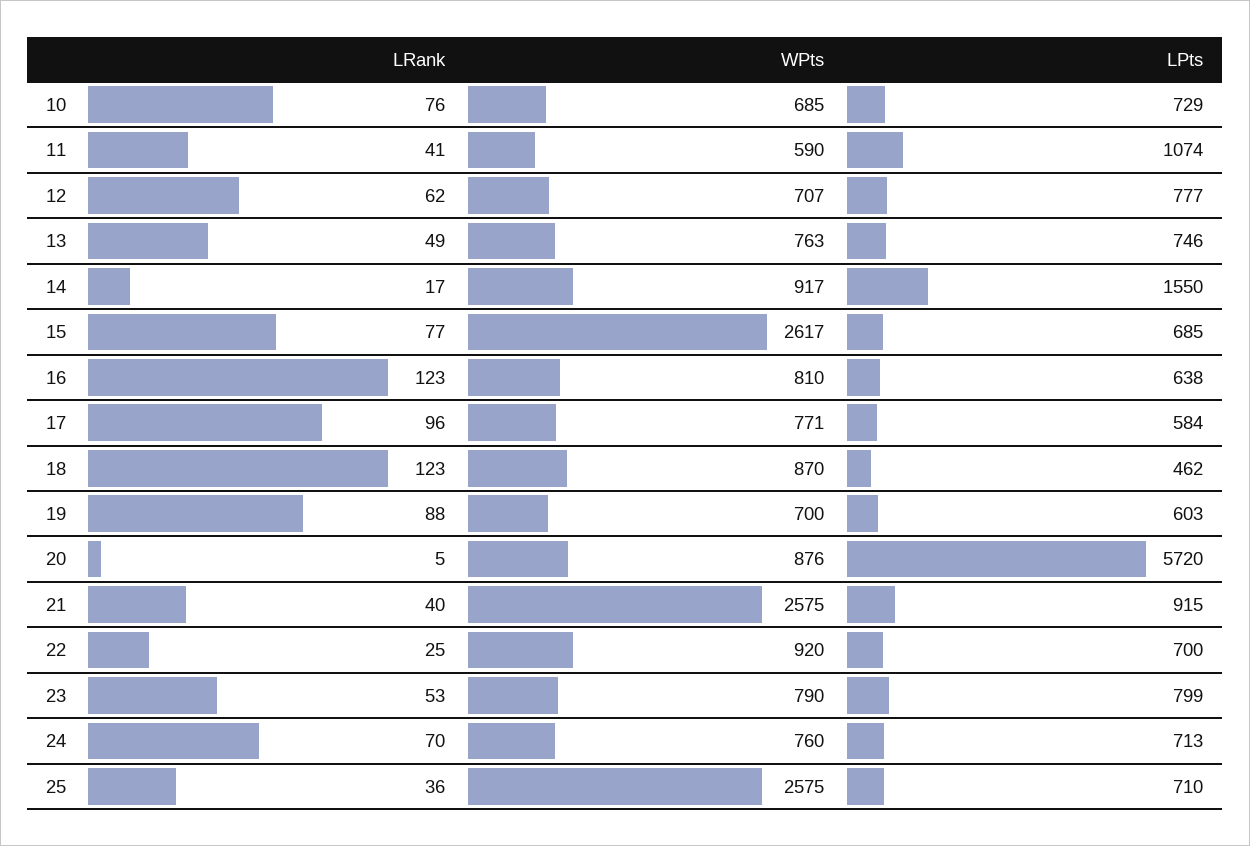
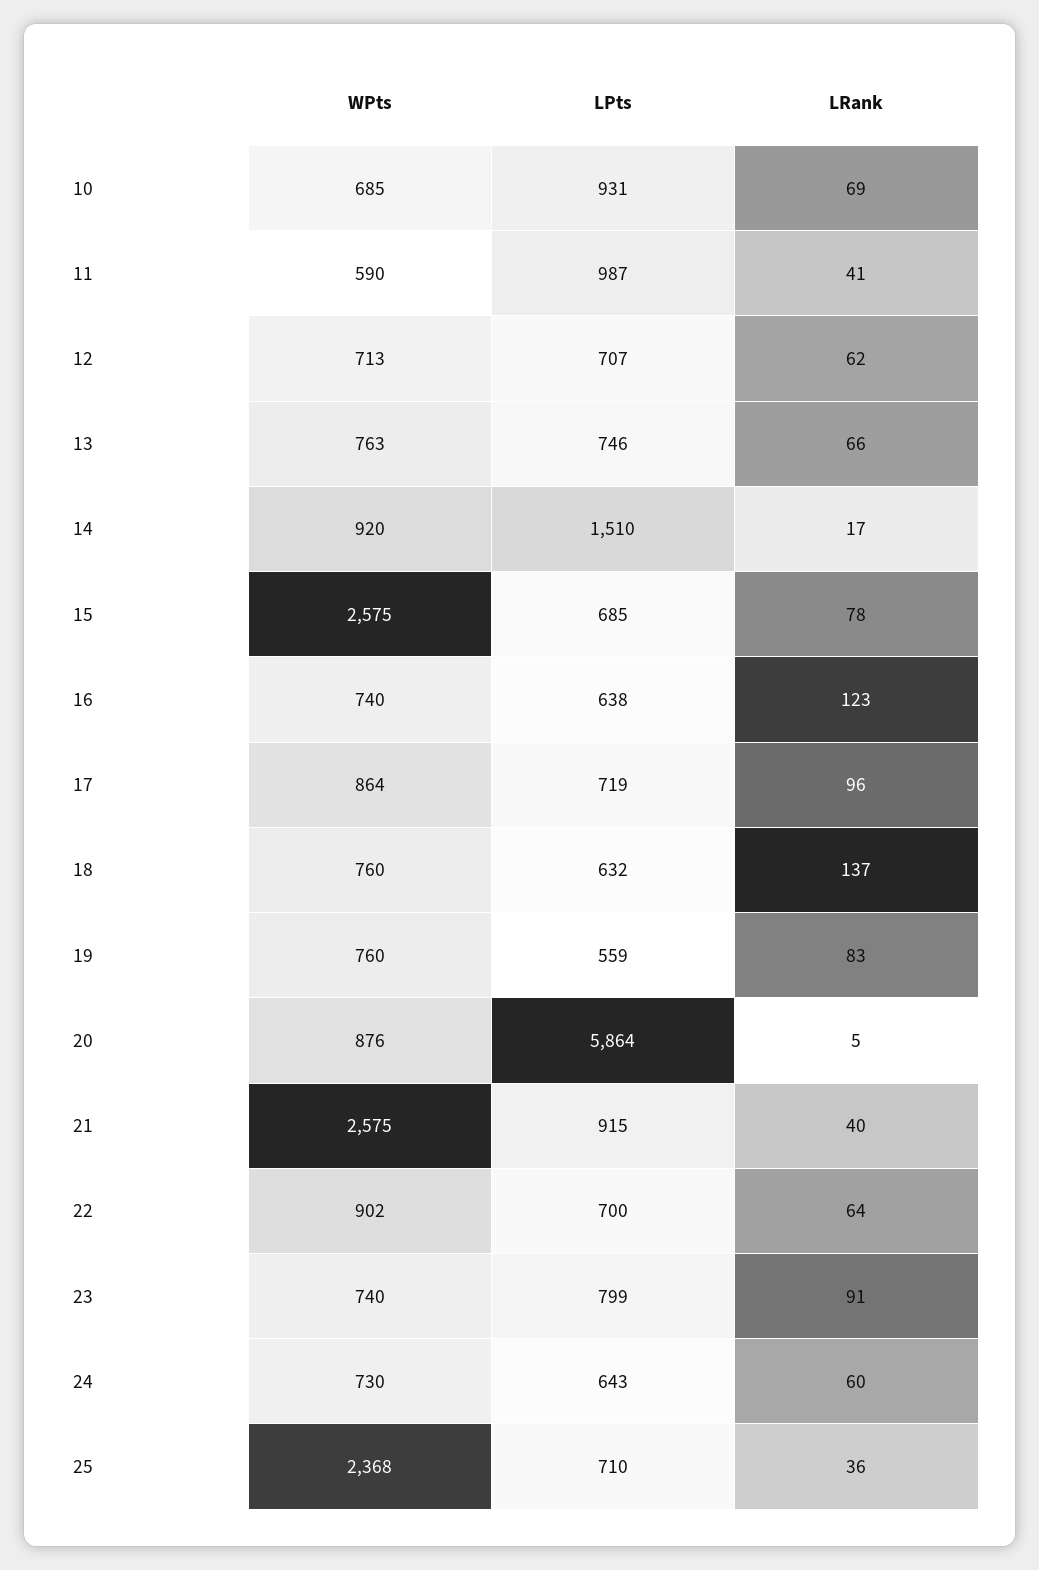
LRank, 10: 76 -> 69
LPts, 10: 729 -> 931
LPts, 11: 1074 -> 987
WPts, 12: 707 -> 713
LPts, 12: 777 -> 707
LRank, 13: 49 -> 66
WPts, 14: 917 -> 920
LPts, 14: 1550 -> 1510
LRank, 15: 77 -> 78
WPts, 15: 2617 -> 2575
WPts, 16: 810 -> 740
WPts, 17: 771 -> 864
LPts, 17: 584 -> 719
LRank, 18: 123 -> 137
WPts, 18: 870 -> 760
LPts, 18: 462 -> 632
LRank, 19: 88 -> 83
WPts, 19: 700 -> 760
LPts, 19: 603 -> 559
LPts, 20: 5720 -> 5864
LRank, 22: 25 -> 64
WPts, 22: 920 -> 902
LRank, 23: 53 -> 91
WPts, 23: 790 -> 740
LRank, 24: 70 -> 60
WPts, 24: 760 -> 730
LPts, 24: 713 -> 643
WPts, 25: 2575 -> 2368

